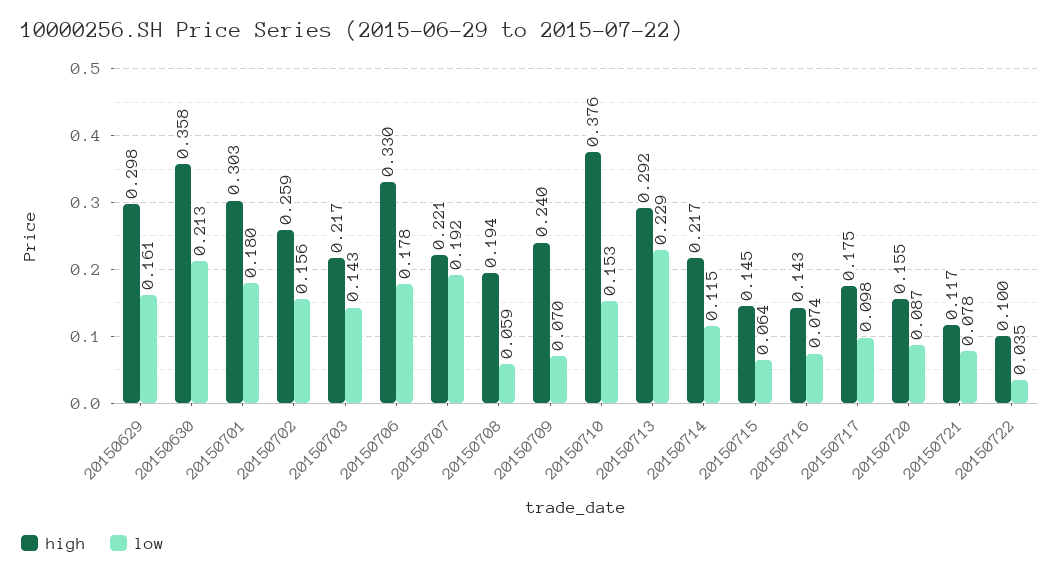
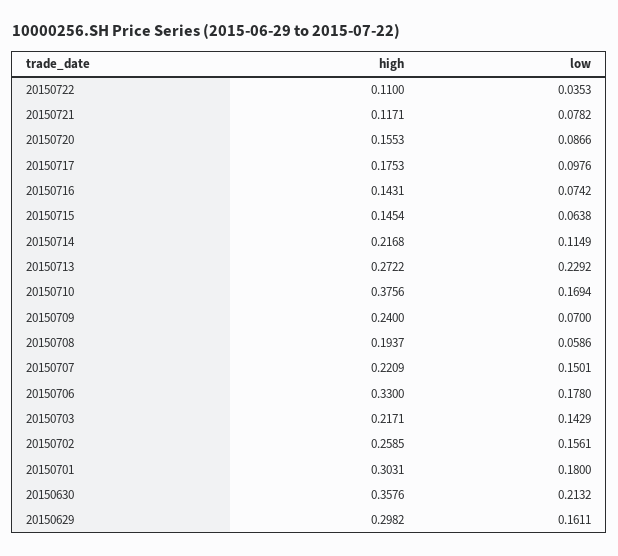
low, 20150707: 0.192 -> 0.1501
low, 20150710: 0.153 -> 0.1694
high, 20150713: 0.292 -> 0.2722
high, 20150722: 0.1 -> 0.11

